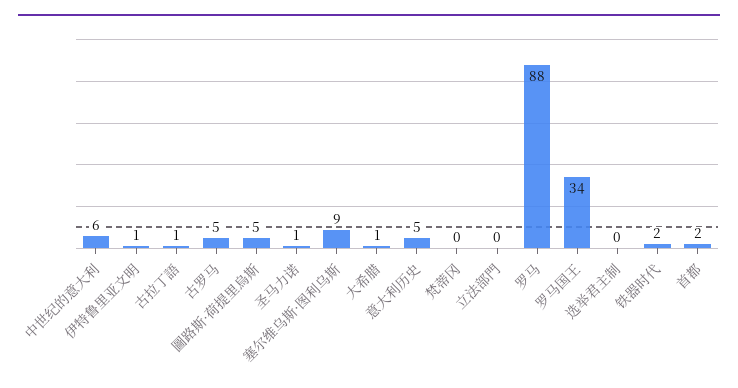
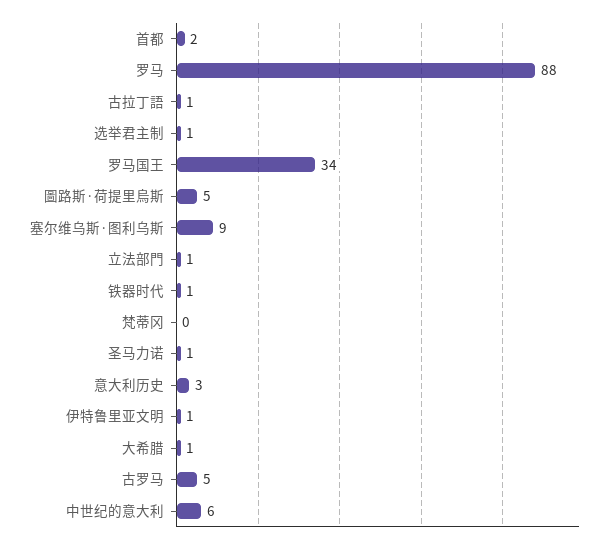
意大利历史: 5 -> 3
立法部門: 0 -> 1
选举君主制: 0 -> 1
铁器时代: 2 -> 1

